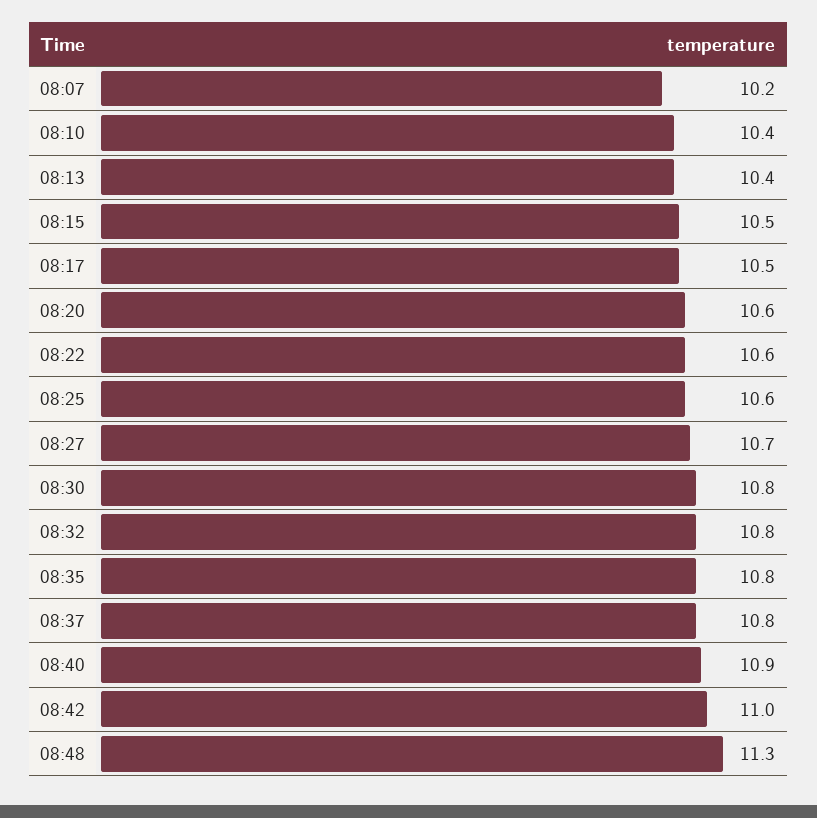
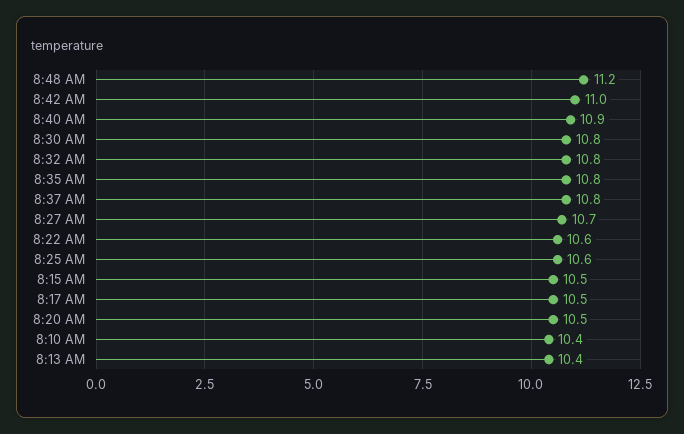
08:07: 10.2 -> none
08:20: 10.6 -> 10.5
08:48: 11.3 -> 11.2

